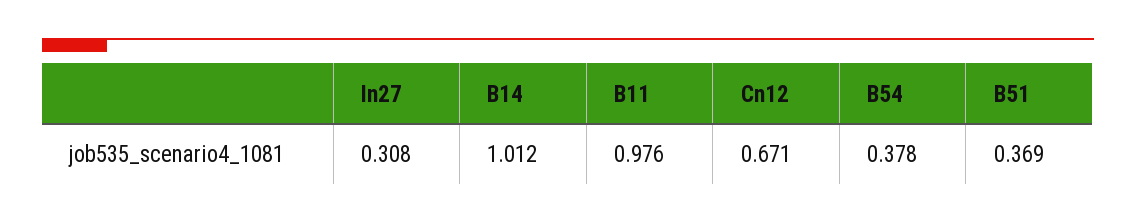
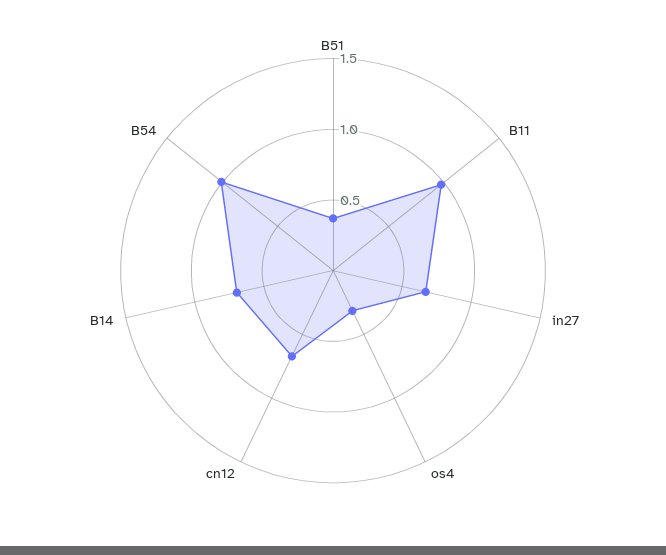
In27: 0.308 -> 0.7
B14: 1.012 -> 0.7
B54: 0.378 -> 1
os4: none -> 0.3

